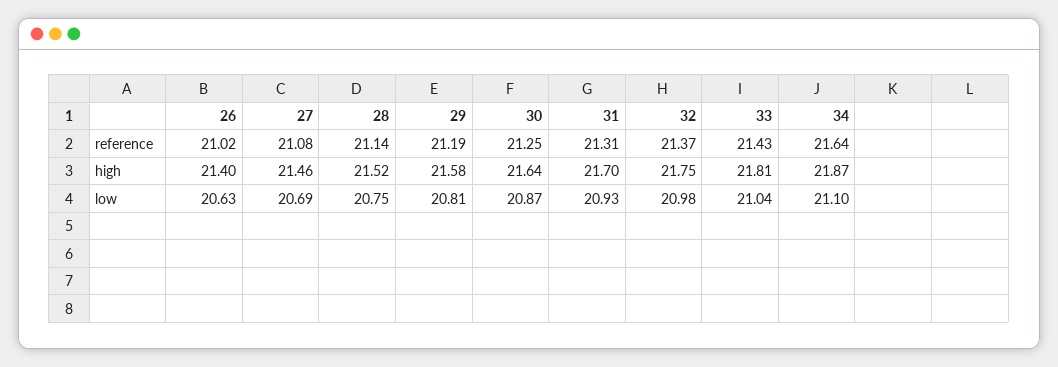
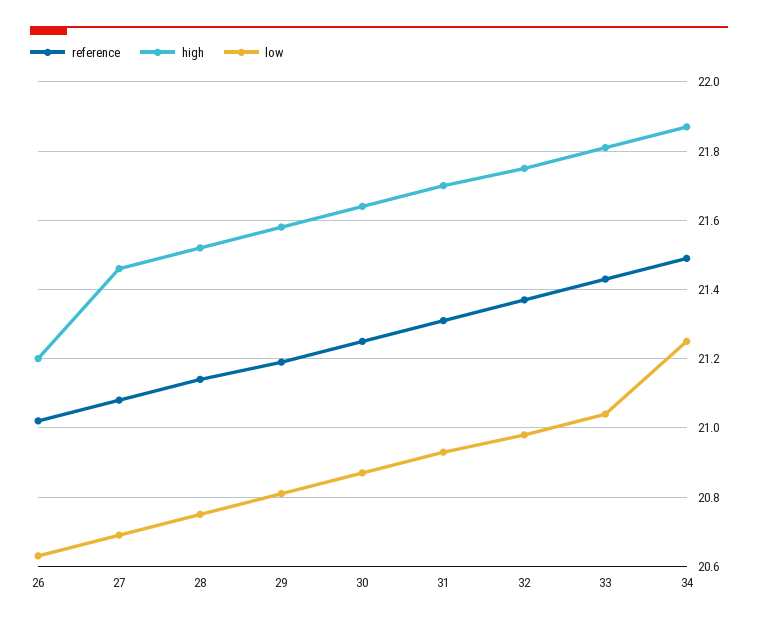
reference, 34: 21.64 -> 21.5
high, 26: 21.4 -> 21.2
low, 34: 21.1 -> 21.25

